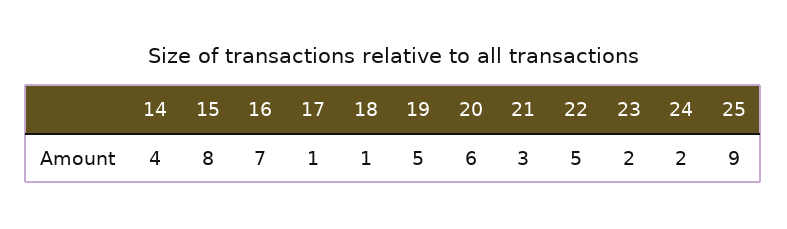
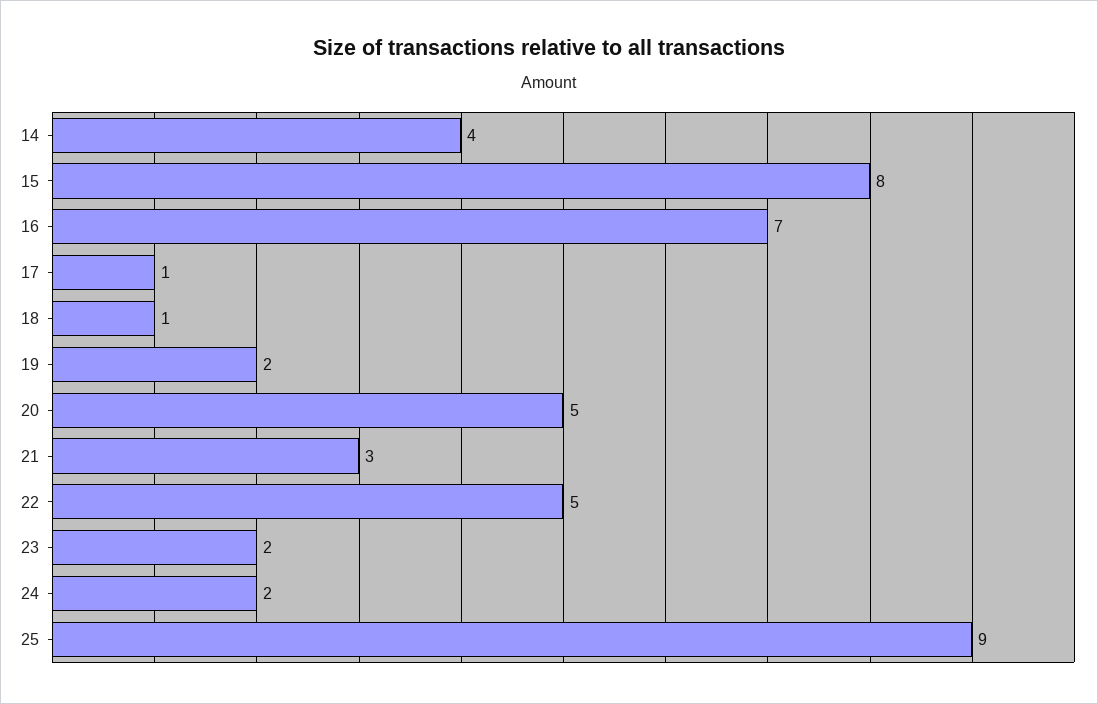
19: 5 -> 2
20: 6 -> 5

